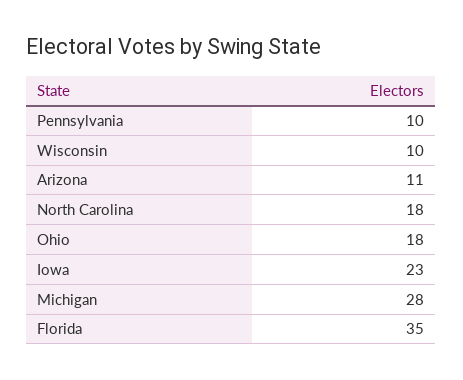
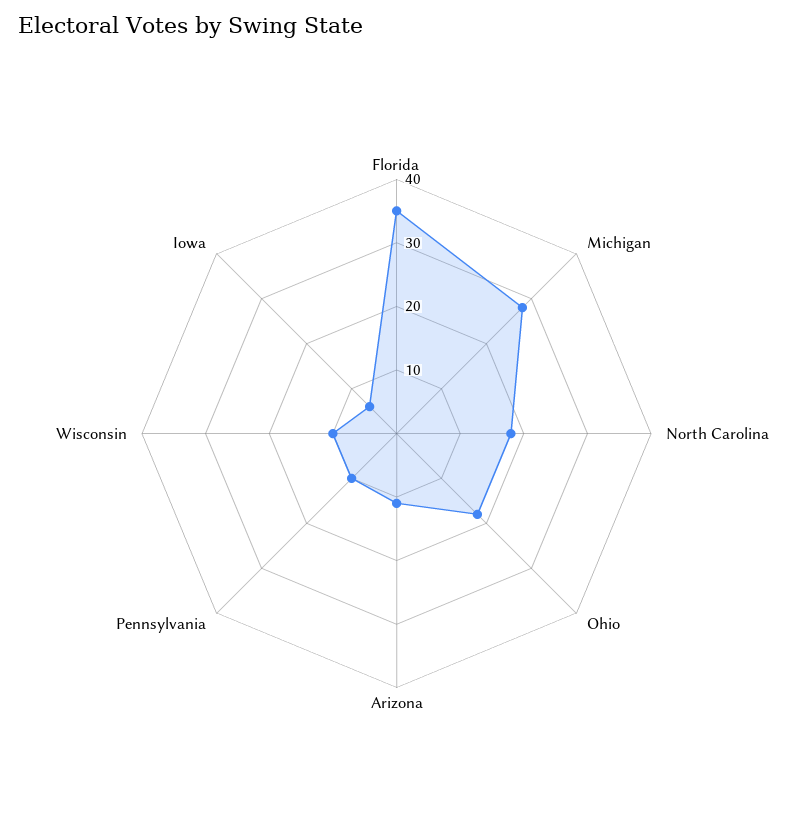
Iowa: 23 -> 5

